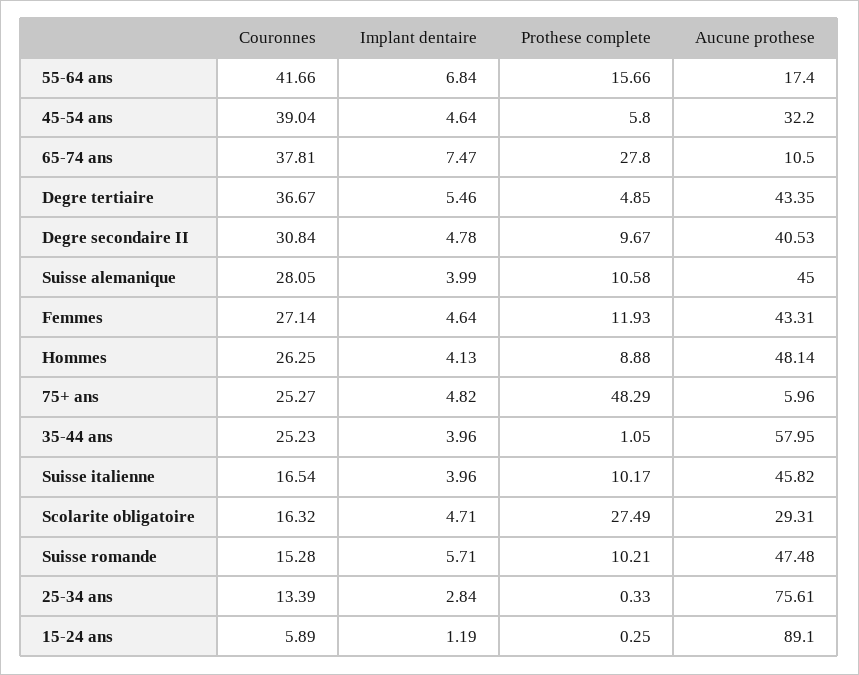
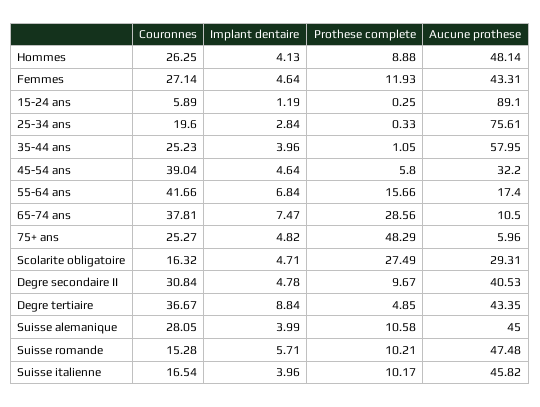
Prothese complete, 65-74 ans: 27.8 -> 28.56
Implant dentaire, Degre tertiaire: 5.46 -> 8.84
Couronnes, 25-34 ans: 13.39 -> 19.6

